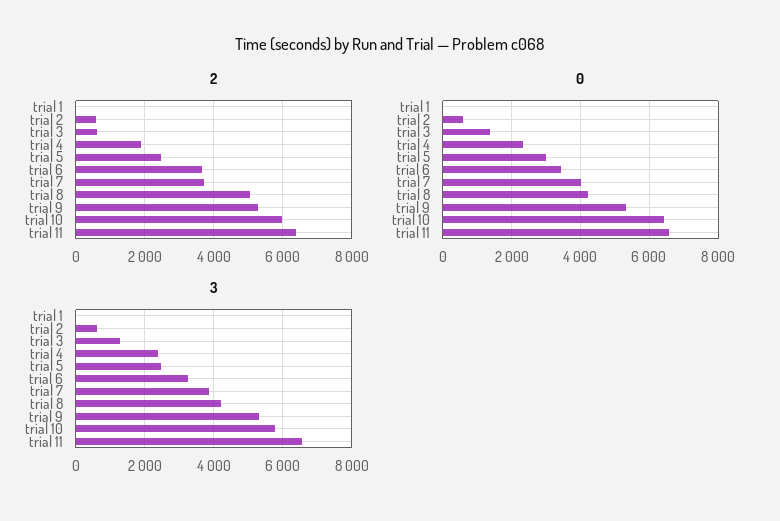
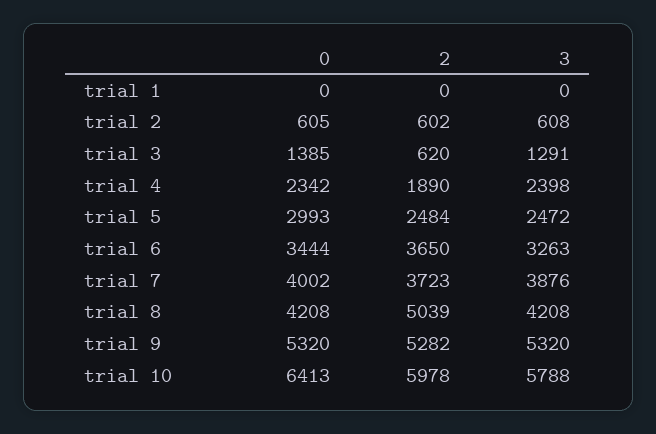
2, trial 11: 6400 -> none
0, trial 11: 6600 -> none
3, trial 11: 6600 -> none

